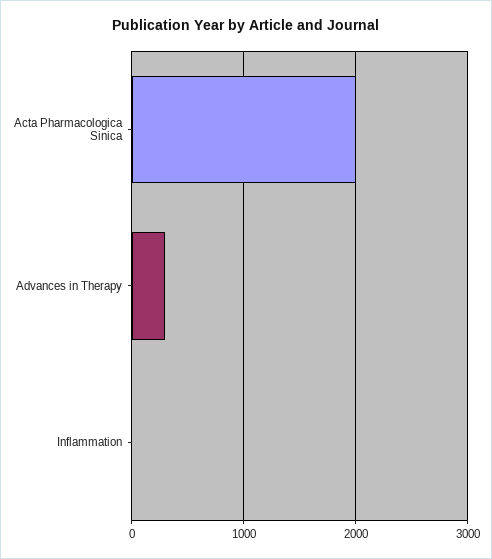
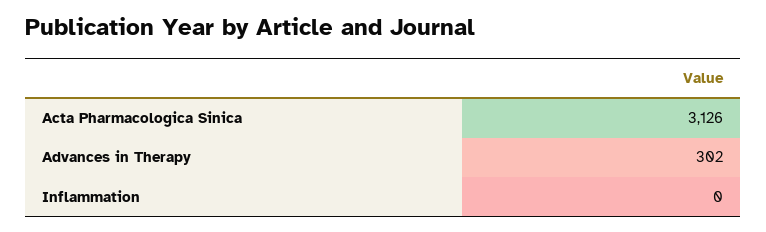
Acta Pharmacologica Sinica: 2000 -> 3126

